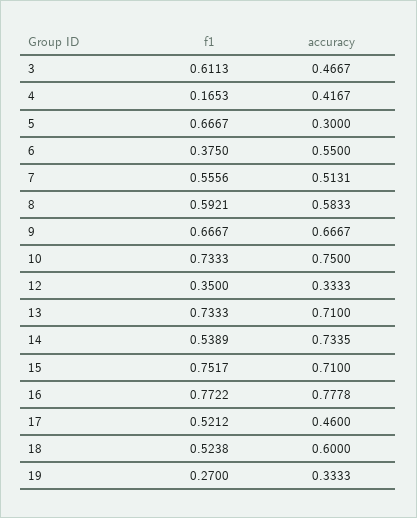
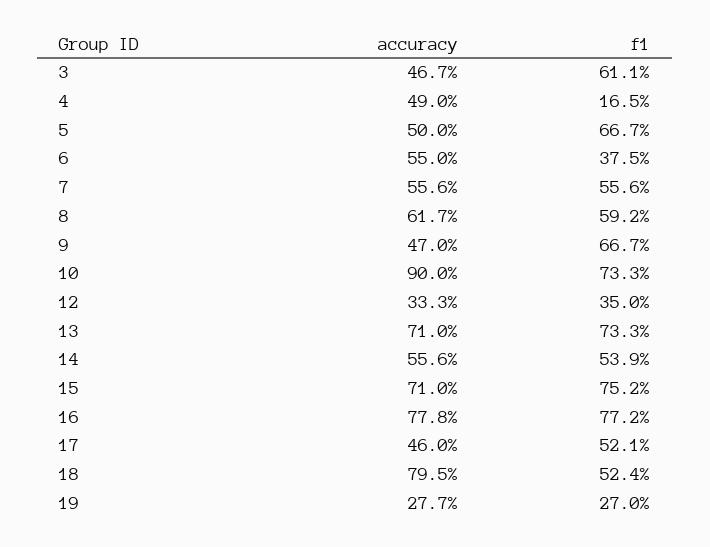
accuracy, 4: 0.4167 -> 0.49
accuracy, 5: 0.3 -> 0.5
accuracy, 7: 0.5131 -> 0.556
accuracy, 8: 0.5833 -> 0.617
accuracy, 9: 0.6667 -> 0.47
accuracy, 10: 0.75 -> 0.9
accuracy, 14: 0.7335 -> 0.556
accuracy, 18: 0.6 -> 0.795
accuracy, 19: 0.3333 -> 0.277

